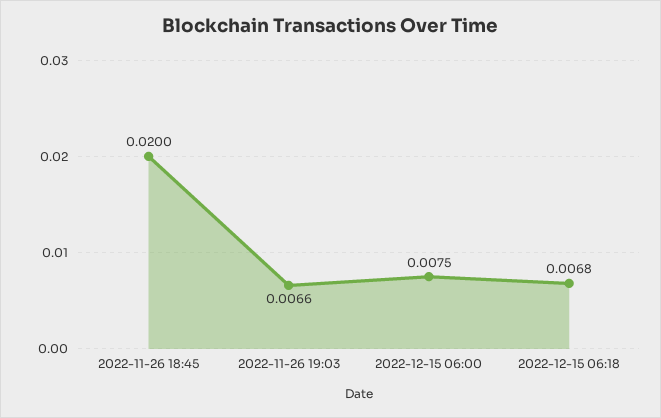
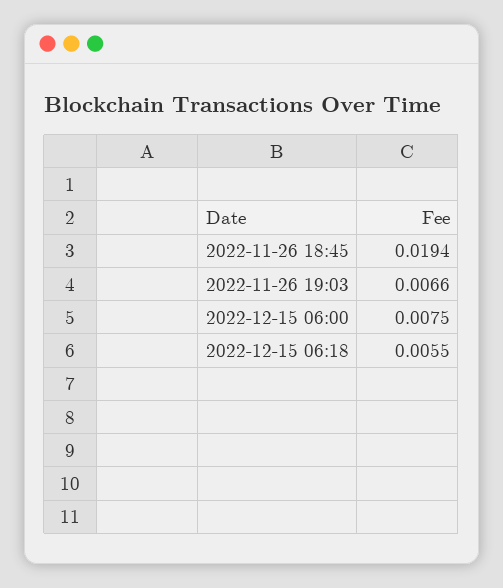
2022-11-26 18:45: 0.02 -> 0.0194
2022-12-15 06:18: 0.0068 -> 0.0055

